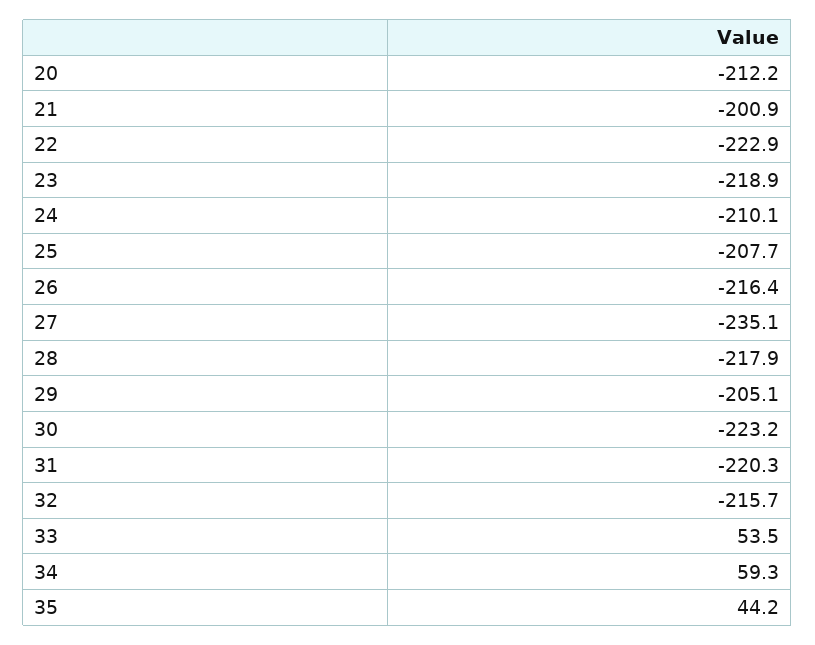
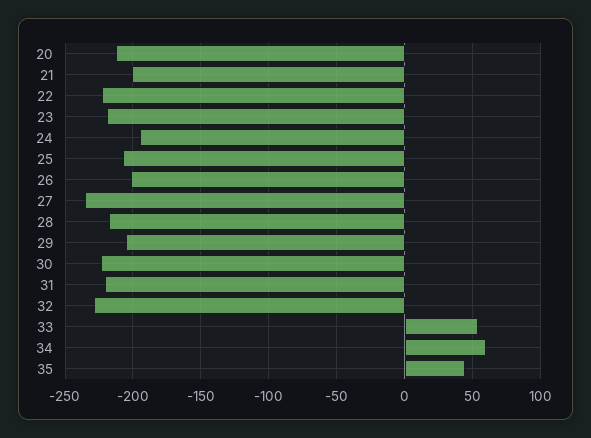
24: -210.1 -> -195
26: -216.4 -> -200
32: -215.7 -> -230

